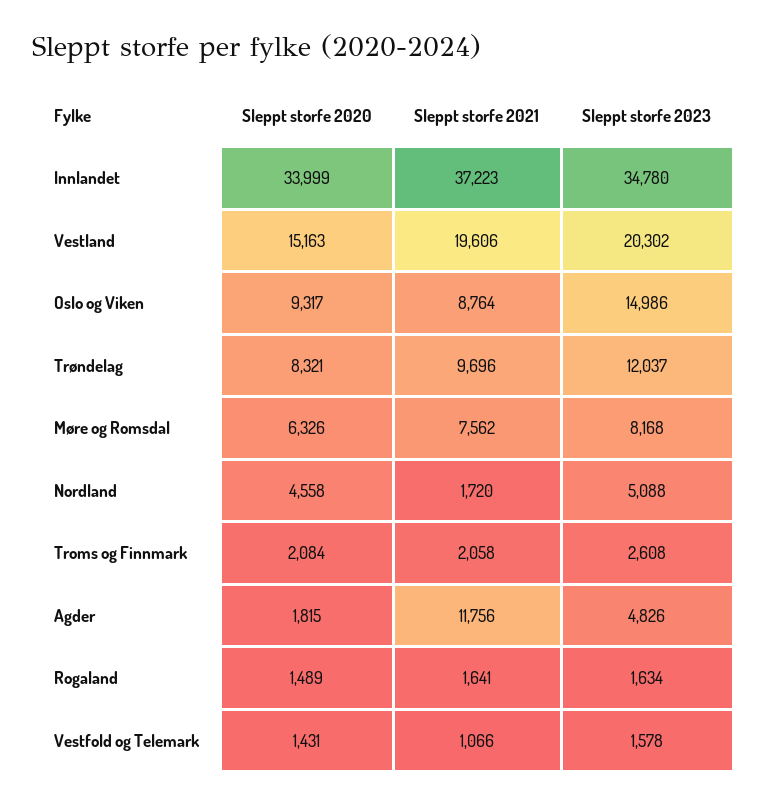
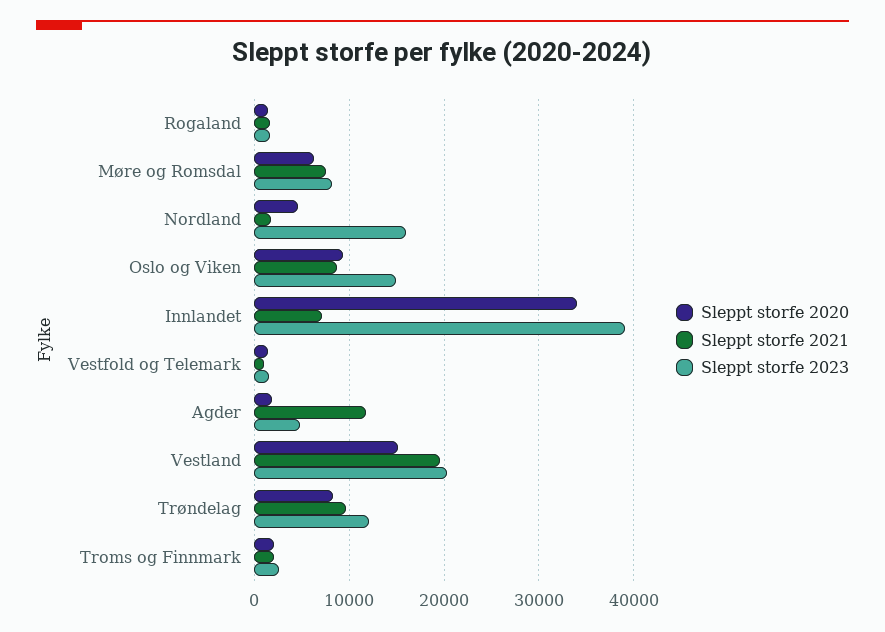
Sleppt storfe 2021, Innlandet: 37223 -> 7000
Sleppt storfe 2023, Innlandet: 34780 -> 39000
Sleppt storfe 2023, Nordland: 5088 -> 16000

